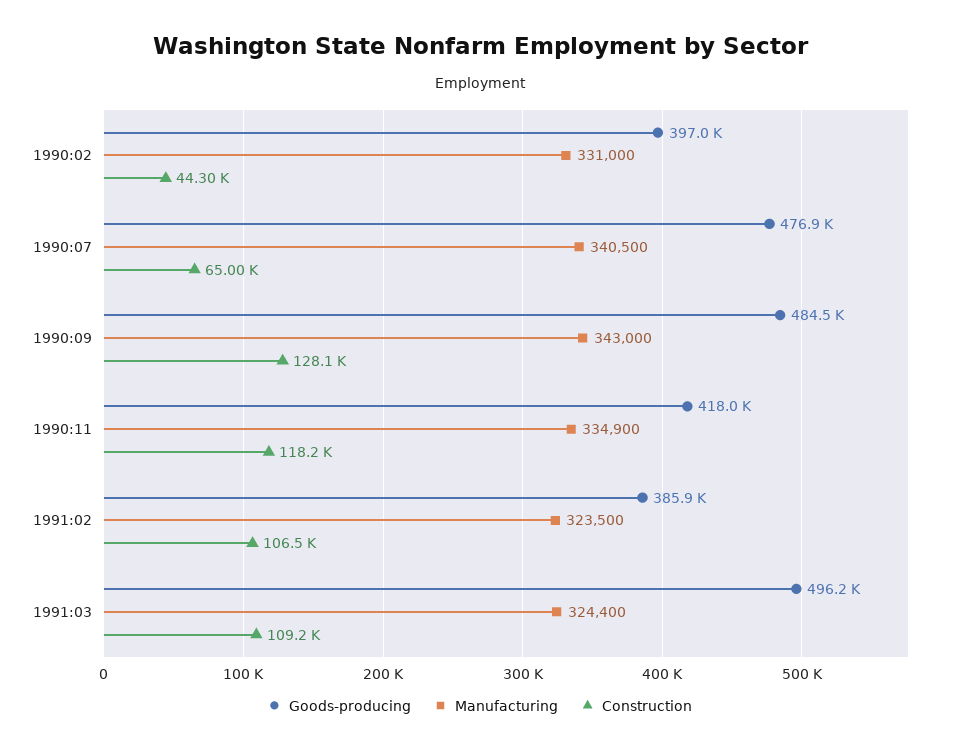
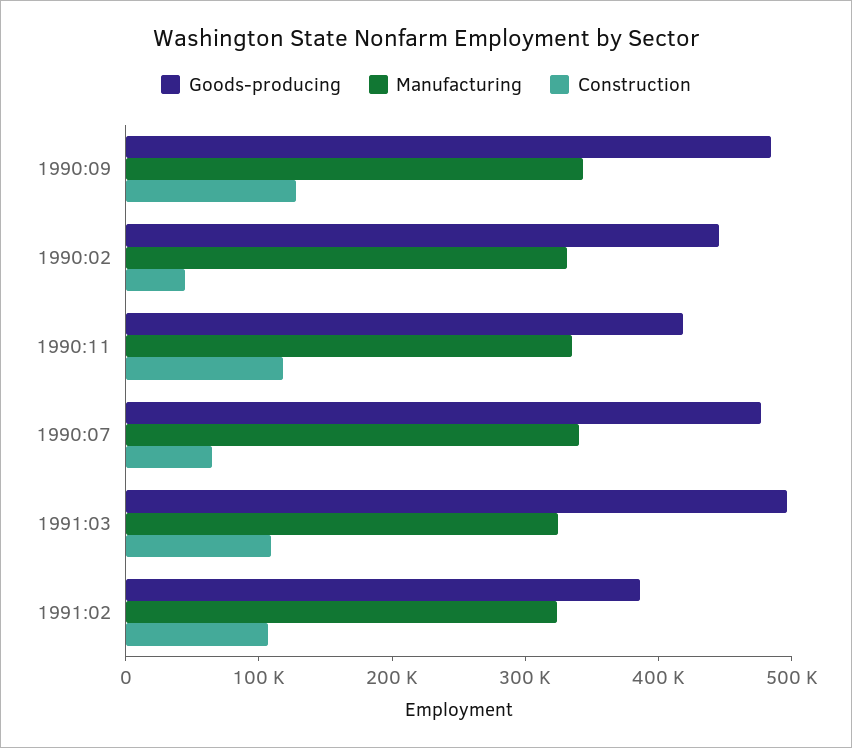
Goods-producing, 1990:02: 397000 -> 440000

